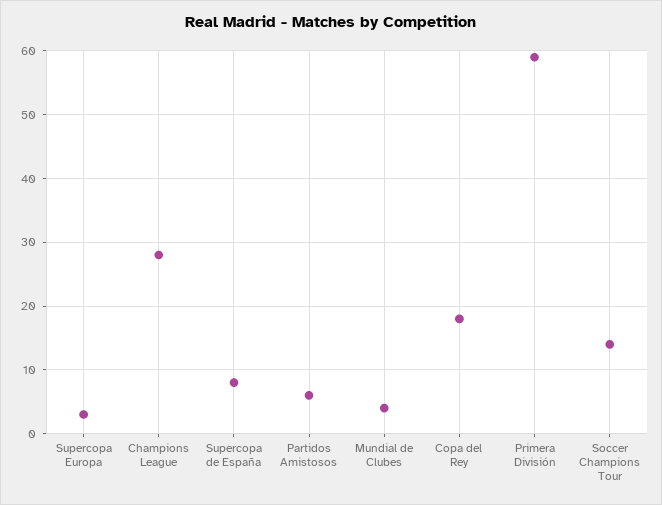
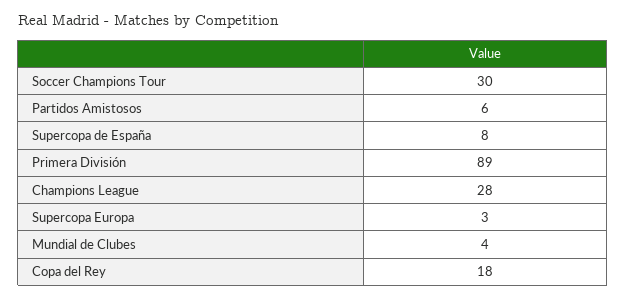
Primera División: 59 -> 89
Soccer Champions Tour: 14 -> 30

